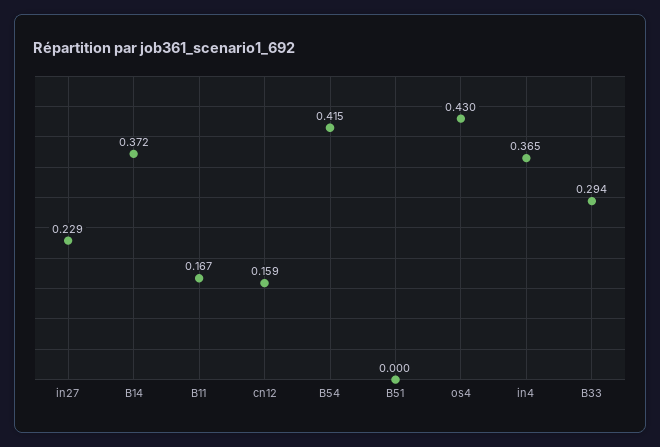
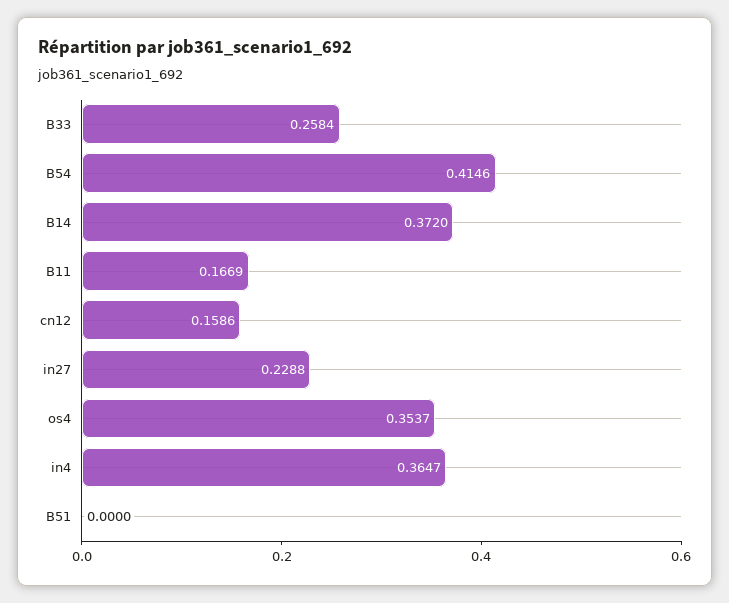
os4: 0.43 -> 0.3537
B33: 0.294 -> 0.2584

